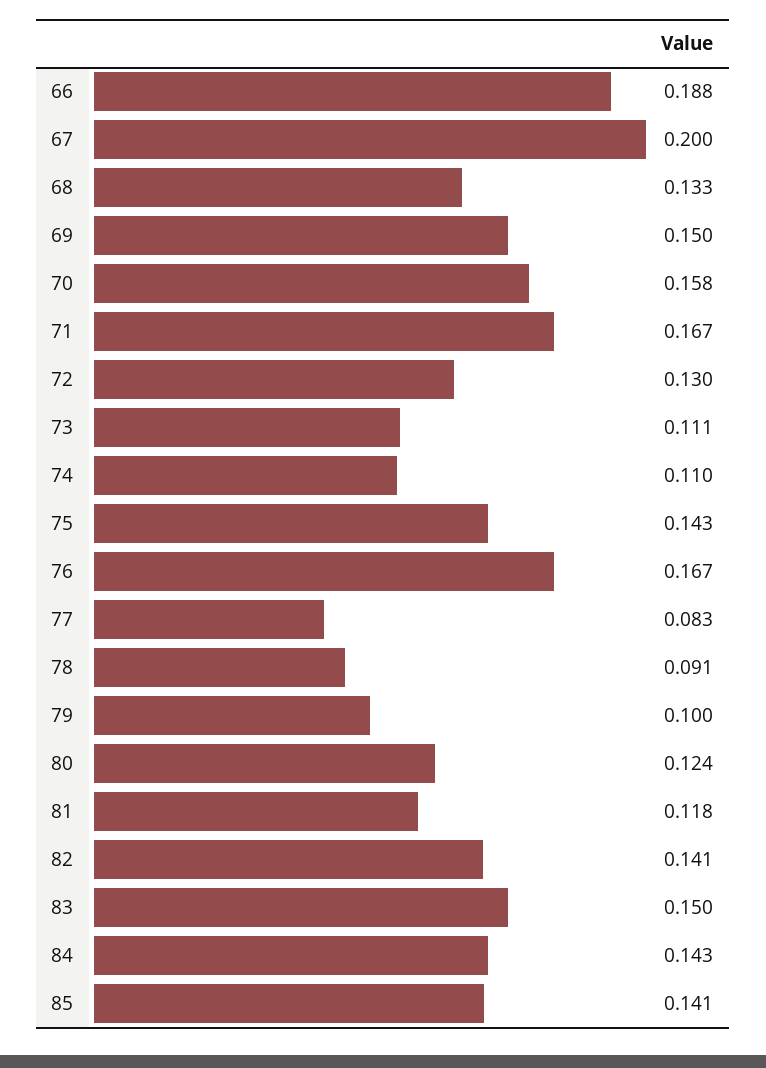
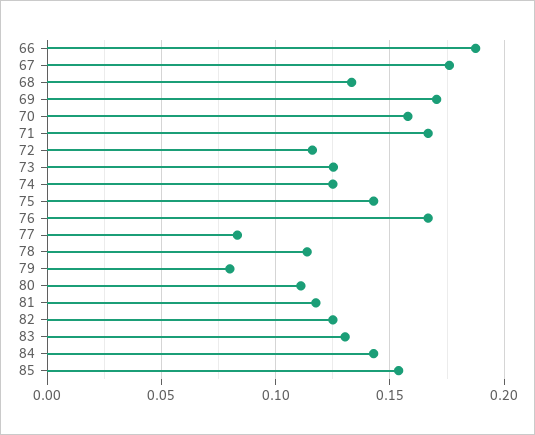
67: 0.2 -> 0.175
69: 0.15 -> 0.17
72: 0.13 -> 0.115
73: 0.111 -> 0.125
74: 0.11 -> 0.125
78: 0.091 -> 0.115
79: 0.1 -> 0.08
80: 0.124 -> 0.11
82: 0.141 -> 0.125
83: 0.15 -> 0.13
85: 0.141 -> 0.155

